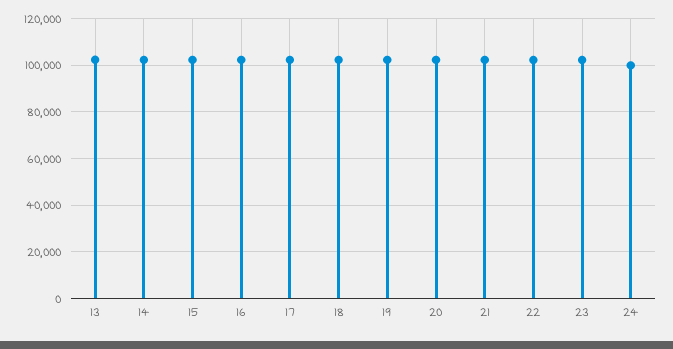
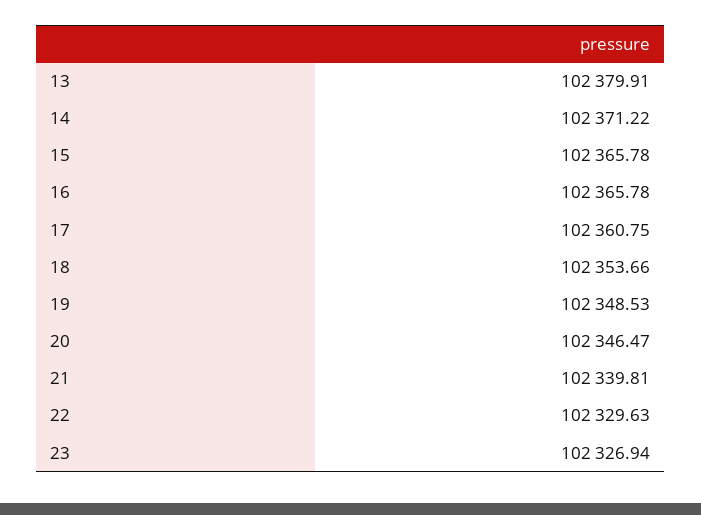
24: 100000 -> none

